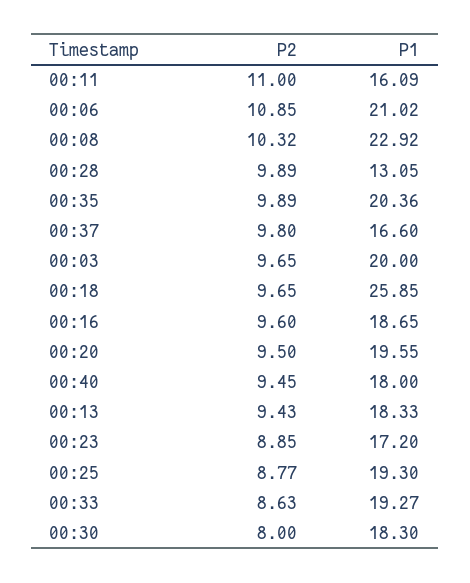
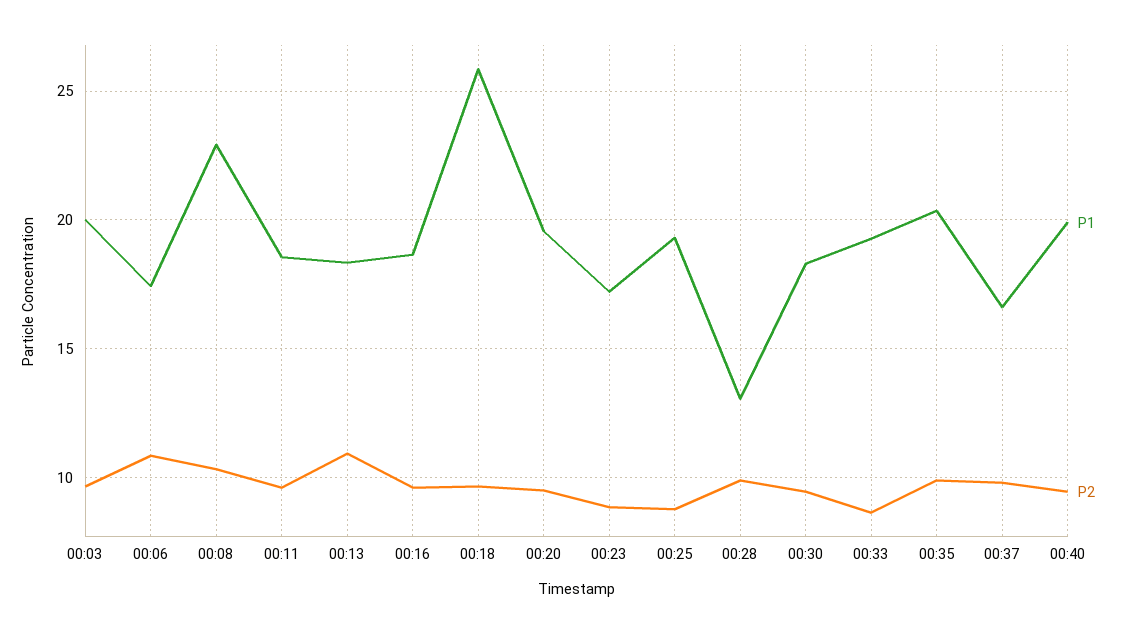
P2, 00:11: 11 -> 9.5
P1, 00:11: 16.09 -> 18.5
P1, 00:06: 21.02 -> 17.5
P1, 00:40: 18 -> 20
P2, 00:13: 9.43 -> 11
P2, 00:30: 8 -> 9.5

